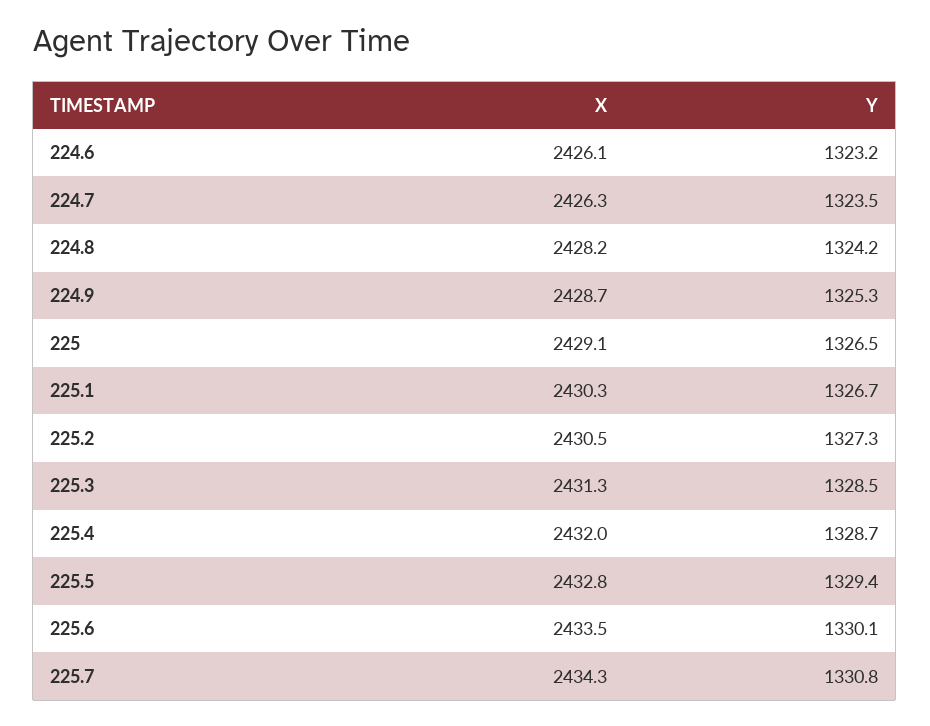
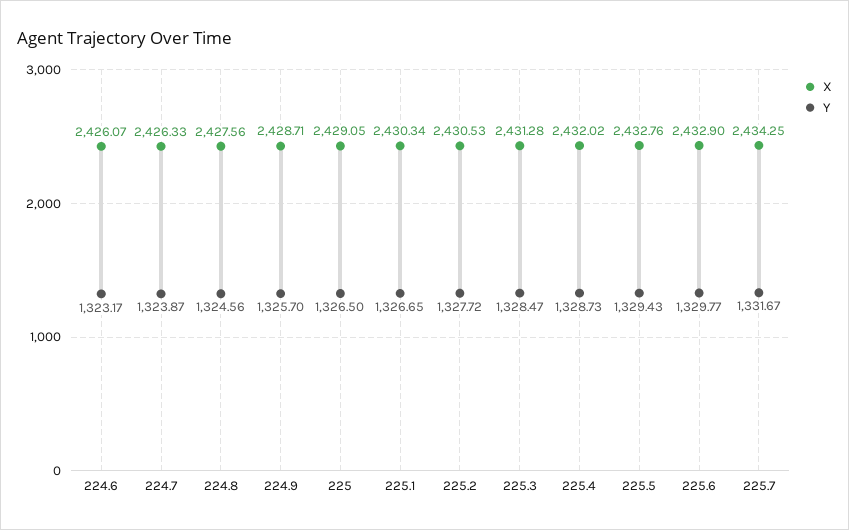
Y, 224.7: 1323.5 -> 1323.87
X, 224.8: 2428.2 -> 2427.56
Y, 224.8: 1324.2 -> 1324.56
Y, 224.9: 1325.3 -> 1325.7
Y, 225.2: 1327.3 -> 1327.72
X, 225.6: 2433.5 -> 2432.9
Y, 225.6: 1330.1 -> 1329.77
Y, 225.7: 1330.8 -> 1331.67

